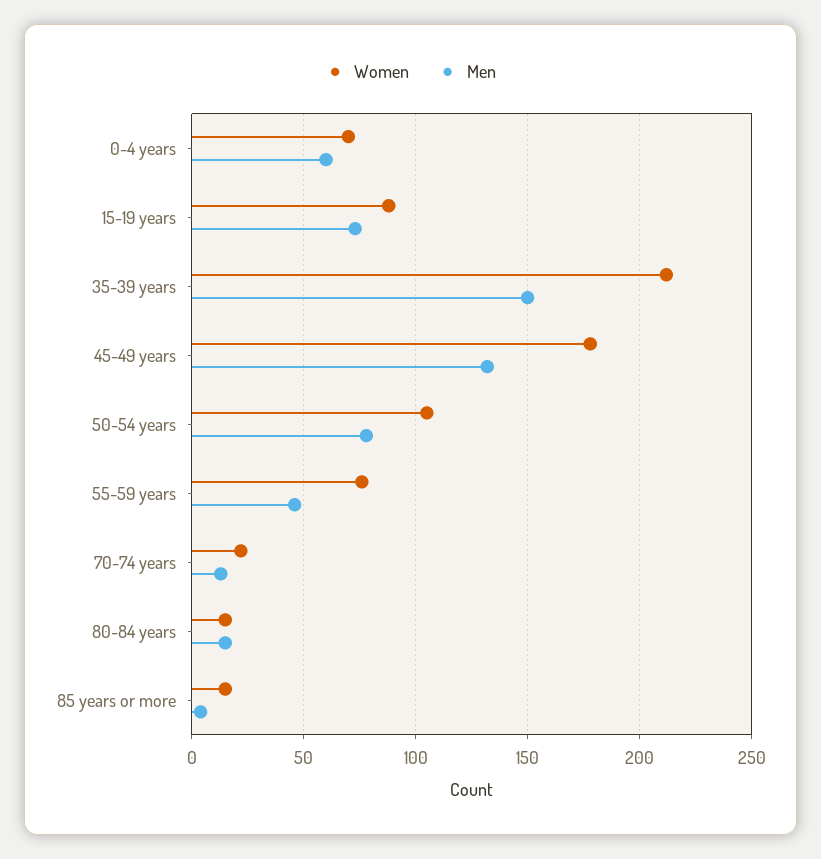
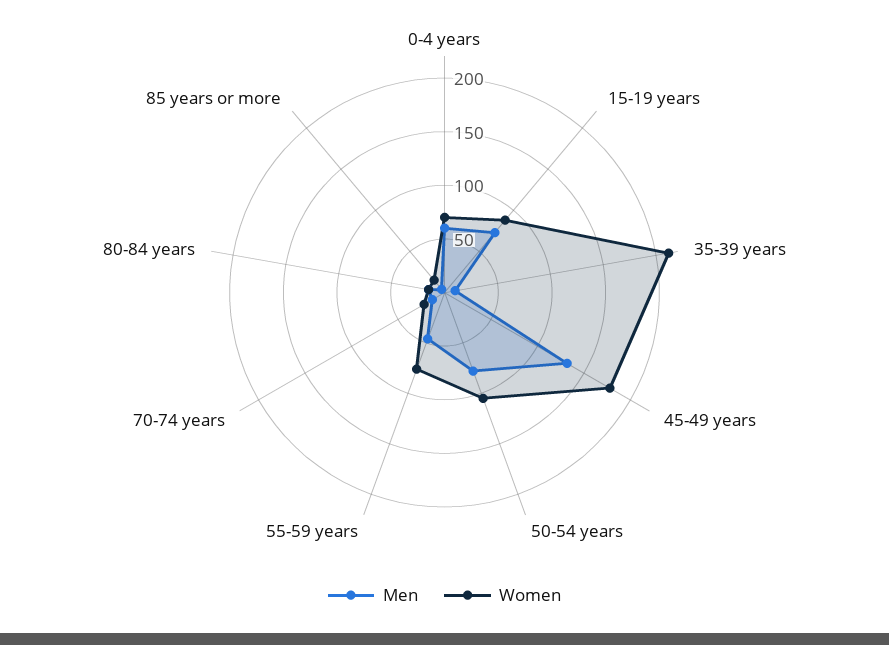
Men, 35-39 years: 150 -> 10

